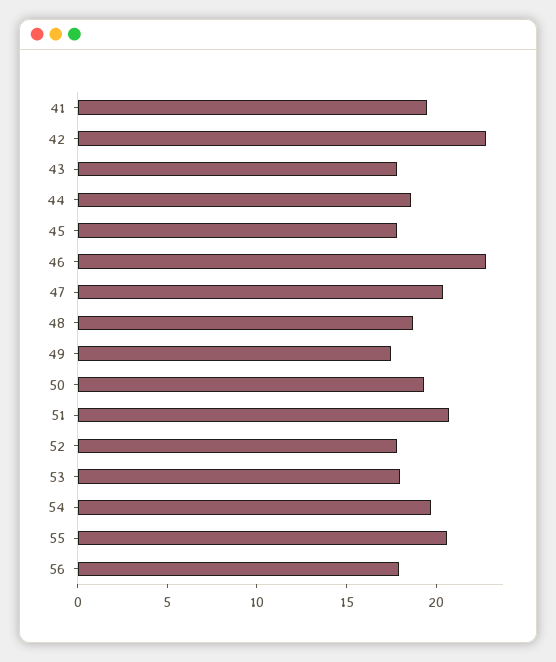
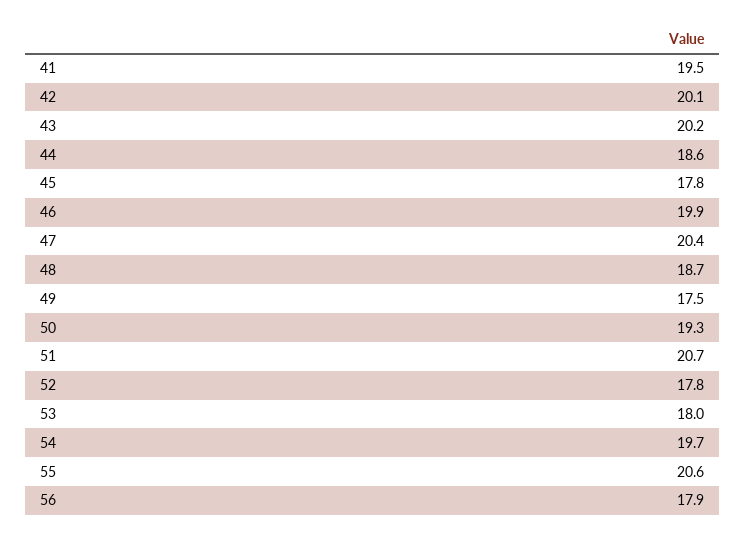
42: 23 -> 20.1
43: 18 -> 20.2
46: 23 -> 19.9

